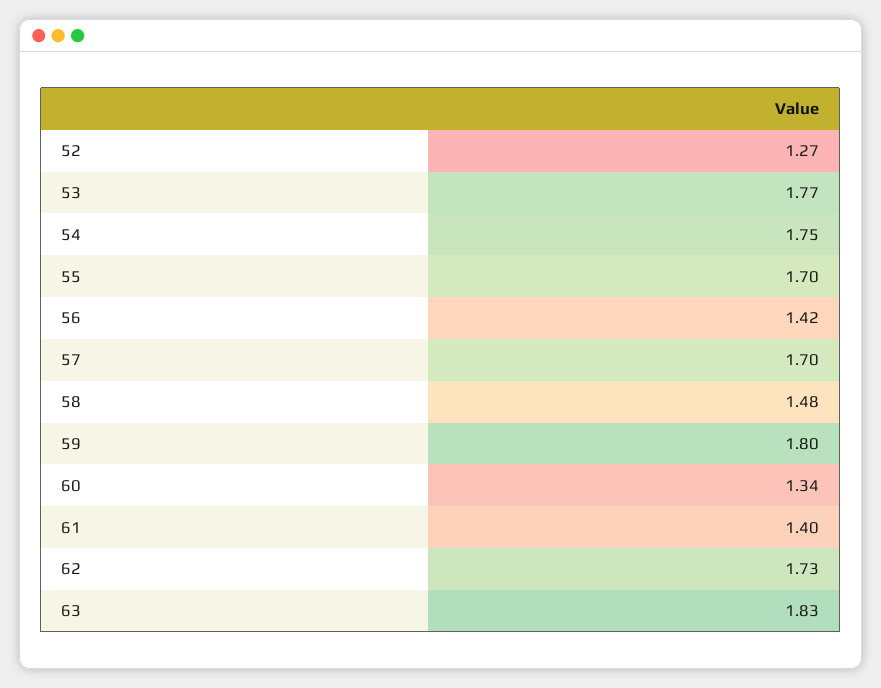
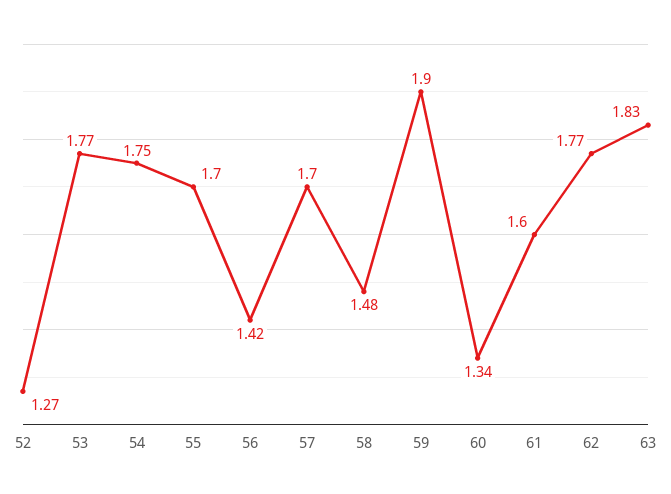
59: 1.8 -> 1.9
61: 1.4 -> 1.6
62: 1.73 -> 1.77

